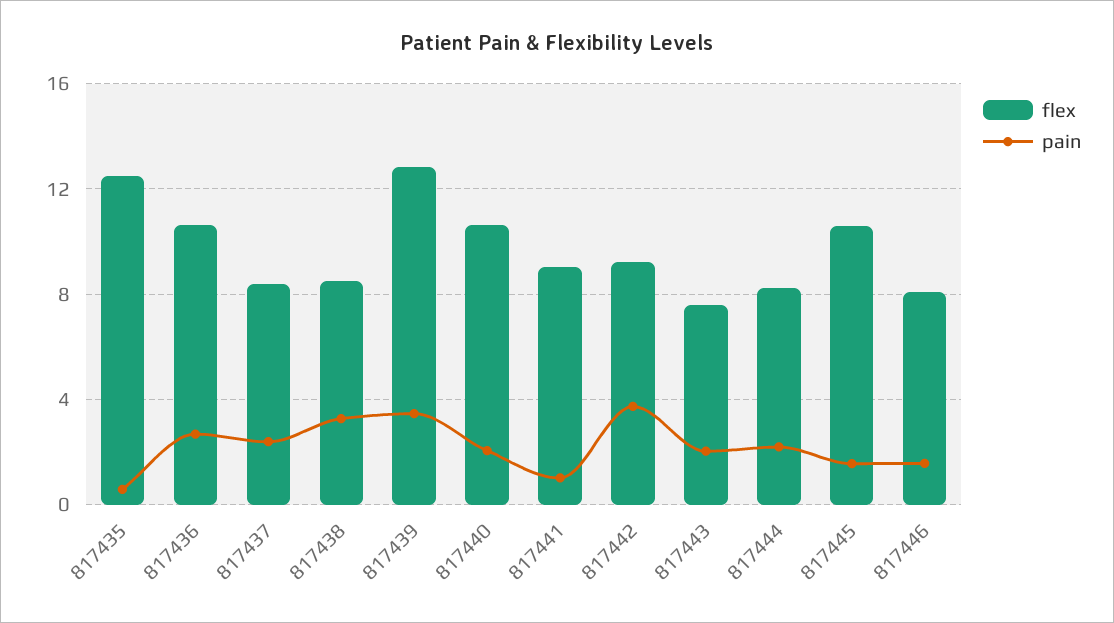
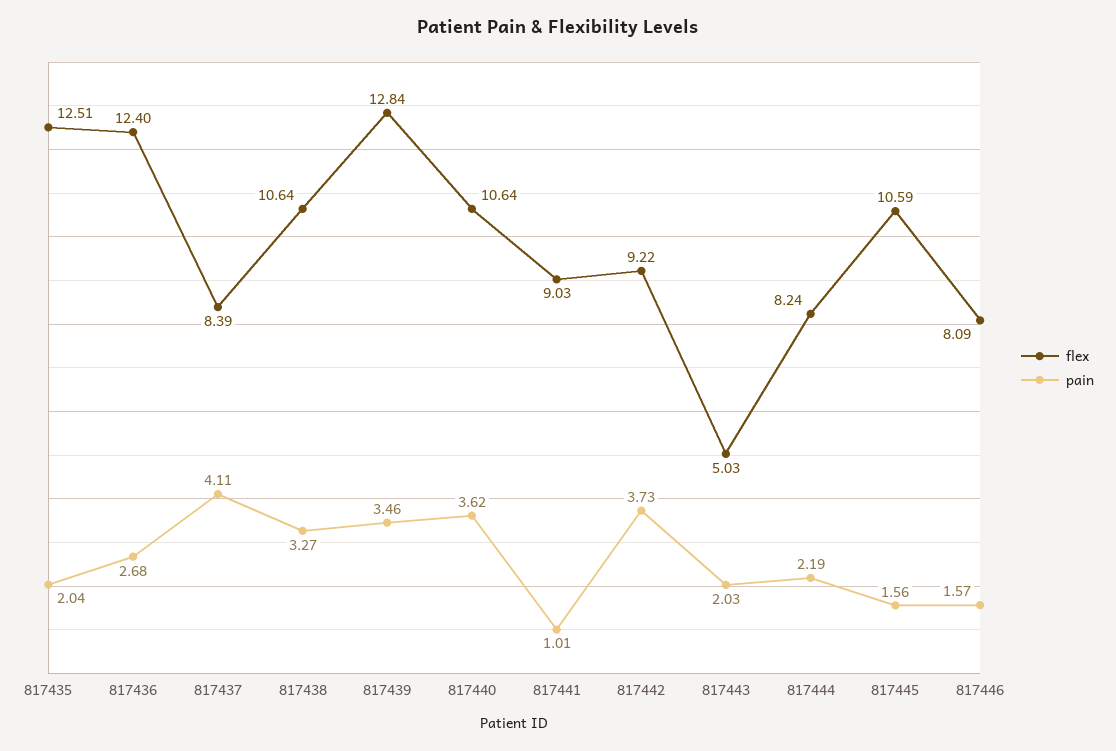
pain, 817435: 0.5 -> 2.04
flex, 817436: 10.5 -> 12.4
pain, 817437: 2.5 -> 4.11
flex, 817438: 8.5 -> 10.64
pain, 817440: 2 -> 3.62
flex, 817443: 7.5 -> 5.03

